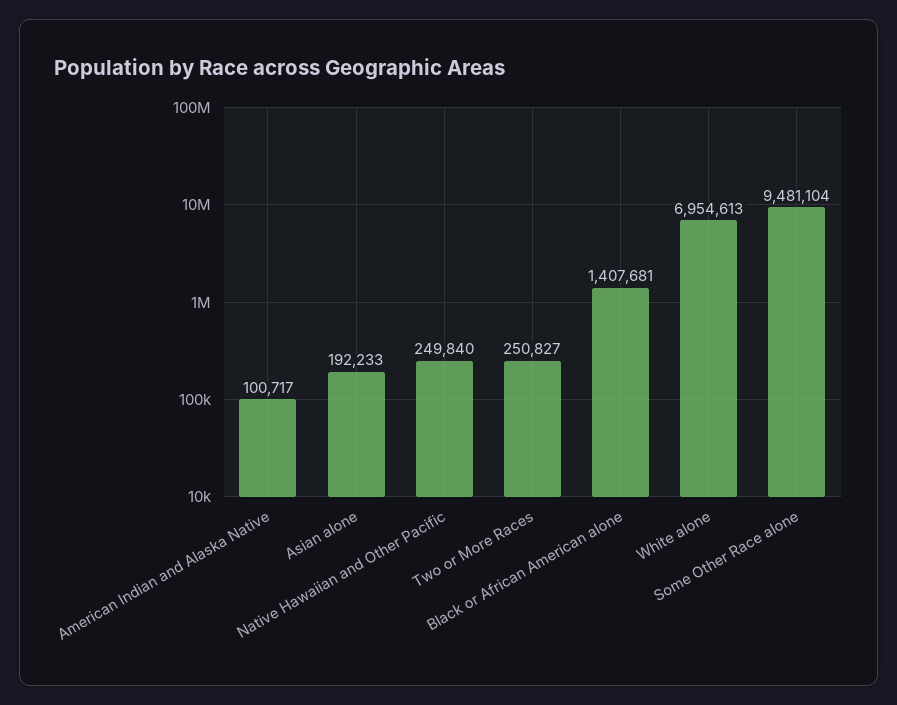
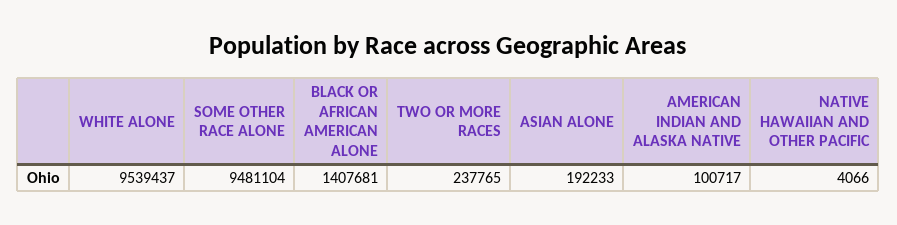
Native Hawaiian and Other Pacific: 249840 -> 4066
Two or More Races: 250827 -> 237765
White alone: 6954613 -> 9539437

